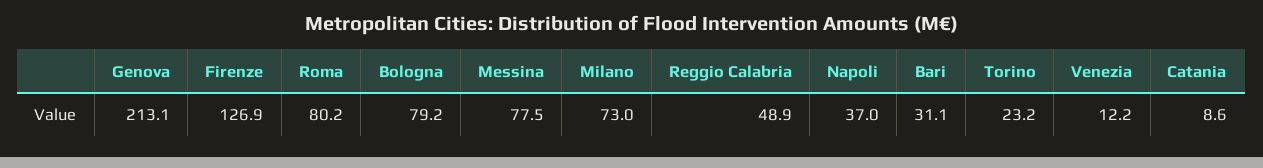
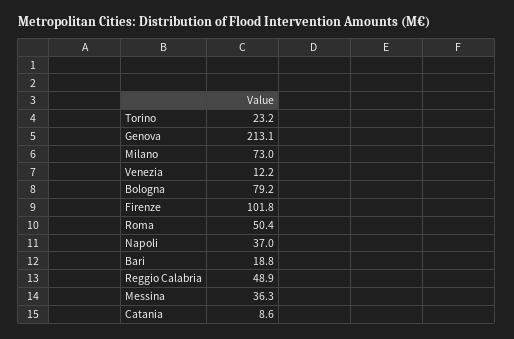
Firenze: 126.9 -> 101.8
Roma: 80.2 -> 50.4
Messina: 77.5 -> 36.3
Bari: 31.1 -> 18.8

